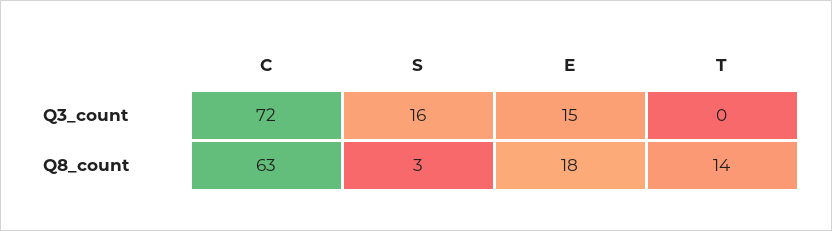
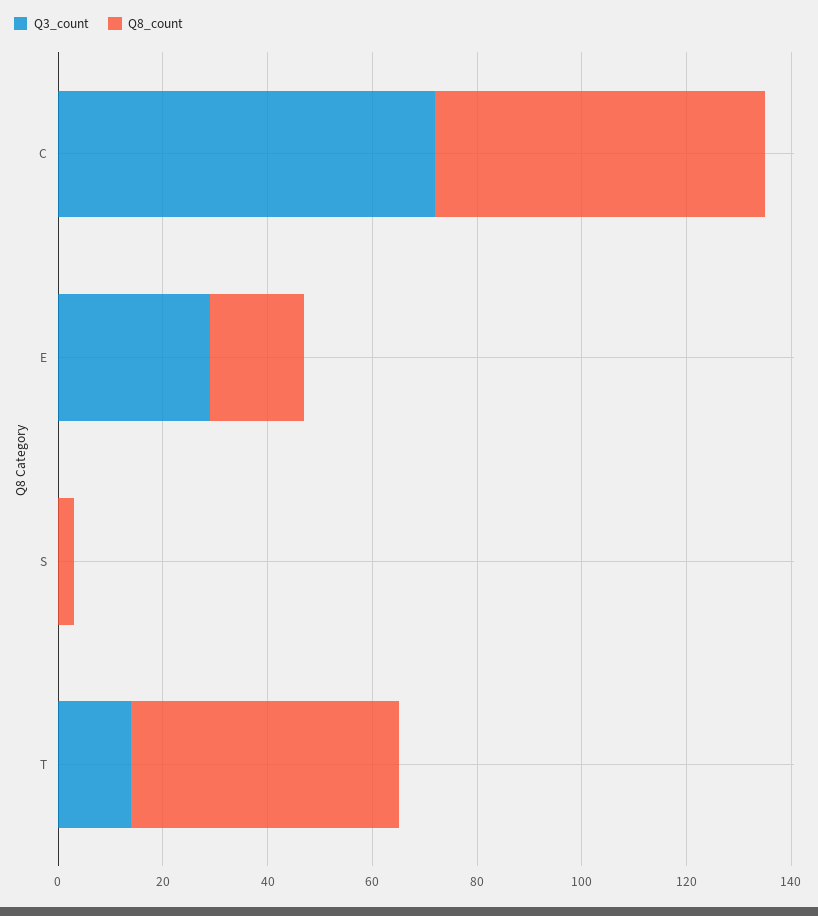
Q3_count, S: 16 -> 0
Q3_count, E: 15 -> 30
Q3_count, T: 0 -> 15
Q8_count, T: 14 -> 50

